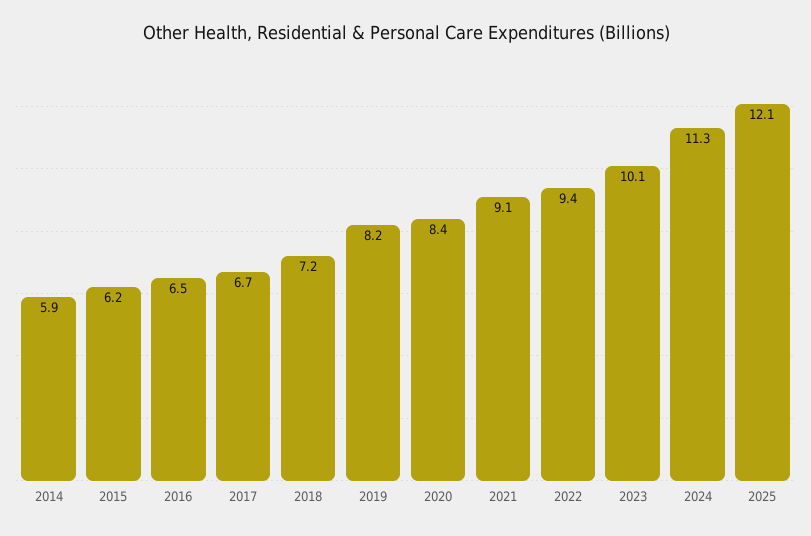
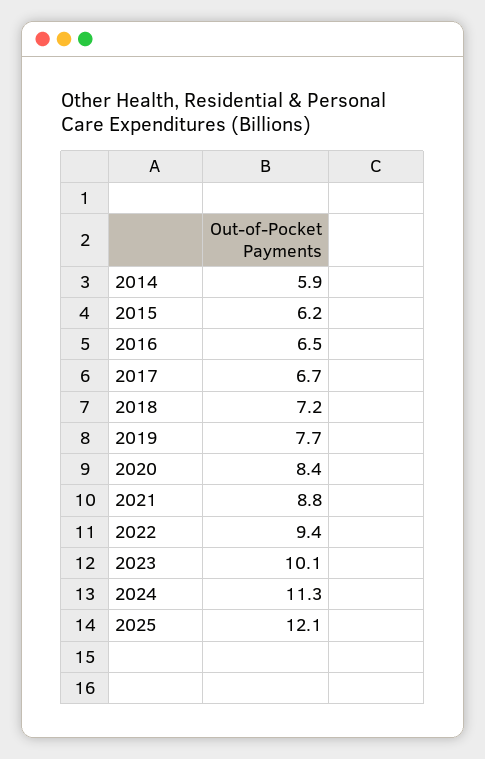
2019: 8.2 -> 7.7
2021: 9.1 -> 8.8

